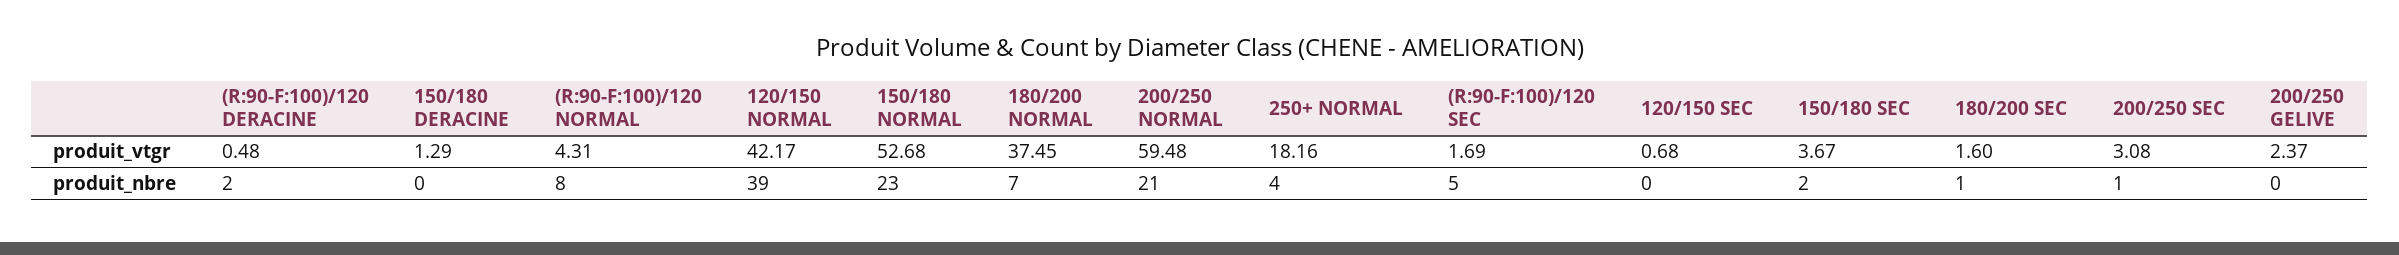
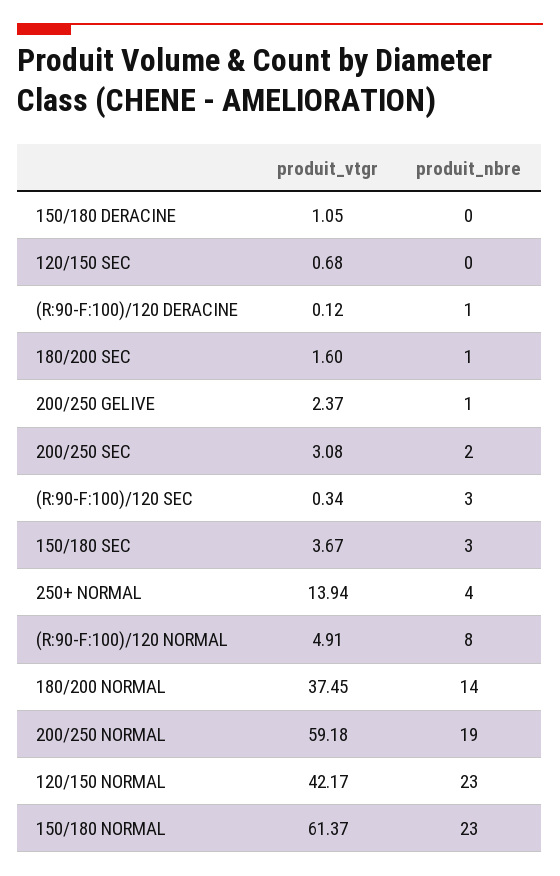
(R:90-F:100)/120 DERACINE, produit_vtgr: 0.48 -> 0.12
150/180 DERACINE, produit_vtgr: 1.29 -> 1.05
(R:90-F:100)/120 NORMAL, produit_vtgr: 4.31 -> 4.91
150/180 NORMAL, produit_vtgr: 52.68 -> 61.37
200/250 NORMAL, produit_vtgr: 59.48 -> 59.18
250+ NORMAL, produit_vtgr: 18.16 -> 13.94
(R:90-F:100)/120 SEC, produit_vtgr: 1.69 -> 0.34
(R:90-F:100)/120 DERACINE, produit_nbre: 2 -> 1
120/150 NORMAL, produit_nbre: 39 -> 23
180/200 NORMAL, produit_nbre: 7 -> 14
200/250 NORMAL, produit_nbre: 21 -> 19
(R:90-F:100)/120 SEC, produit_nbre: 5 -> 3
150/180 SEC, produit_nbre: 2 -> 3
200/250 SEC, produit_nbre: 1 -> 2
200/250 GELIVE, produit_nbre: 0 -> 1

